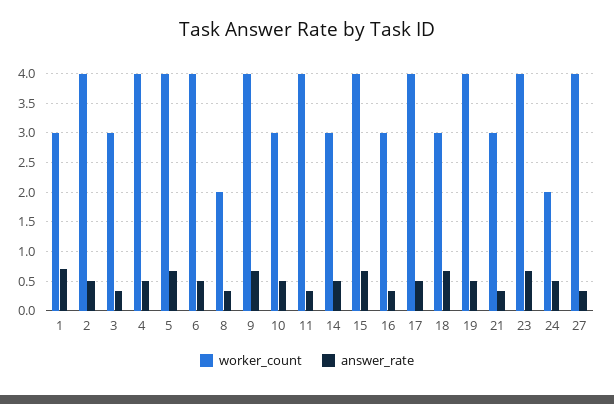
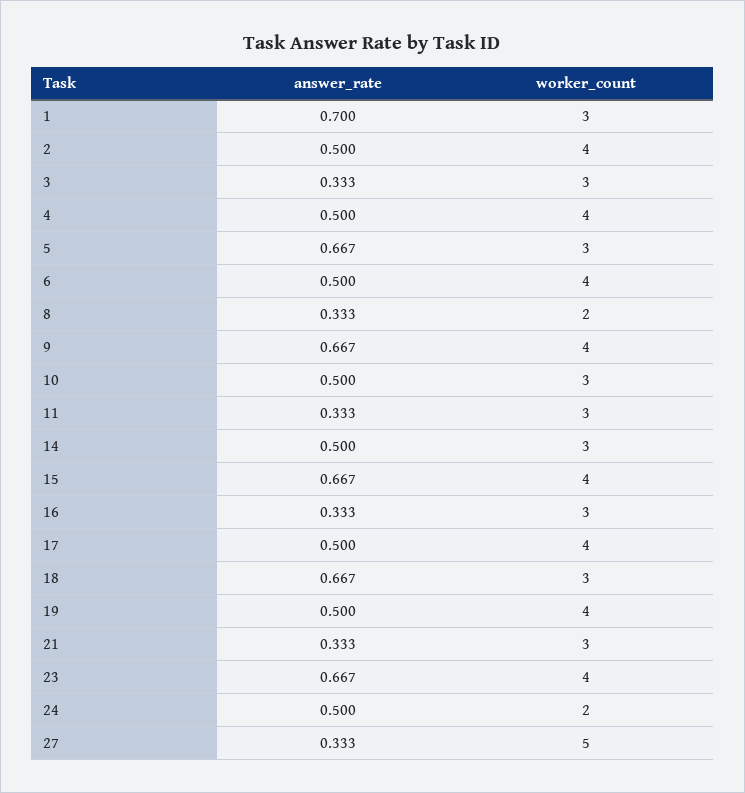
worker_count, 5: 4 -> 3
worker_count, 11: 4 -> 3
worker_count, 27: 4 -> 5

